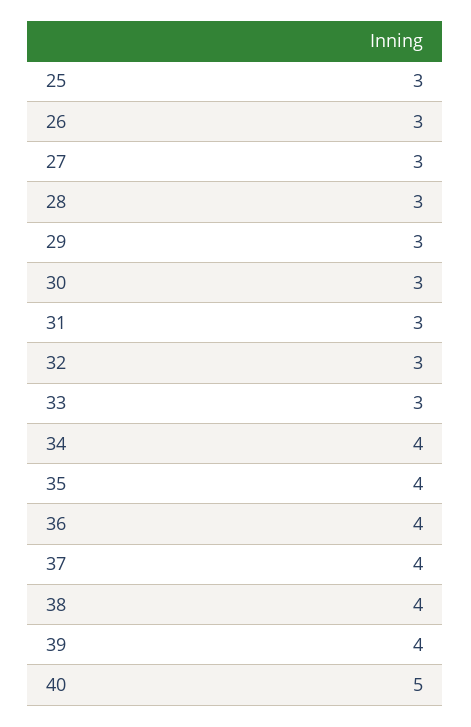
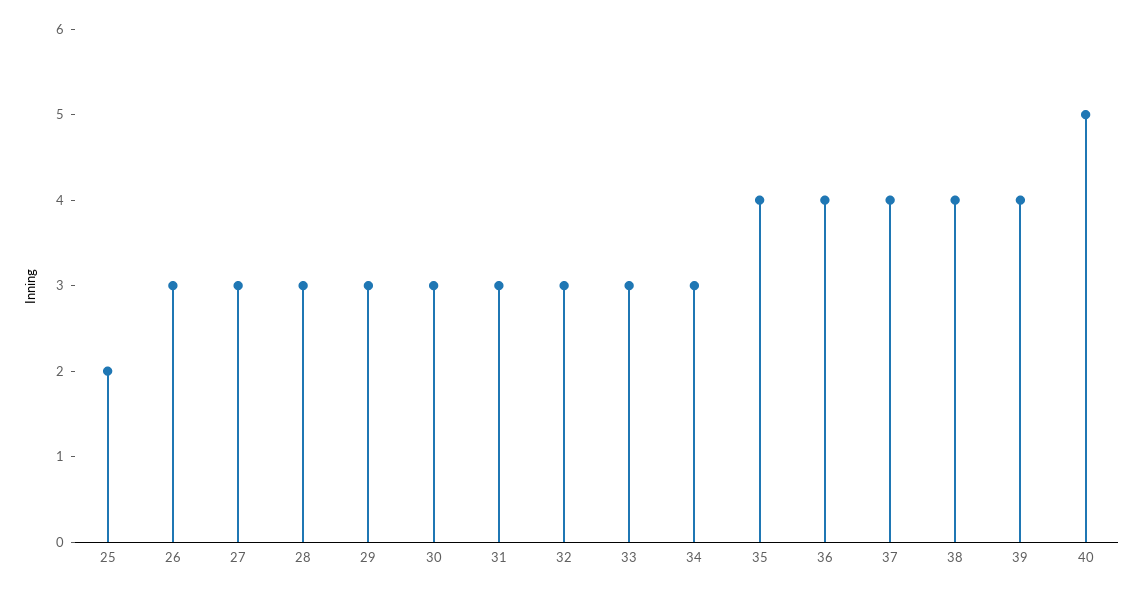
25: 3 -> 2
34: 4 -> 3

